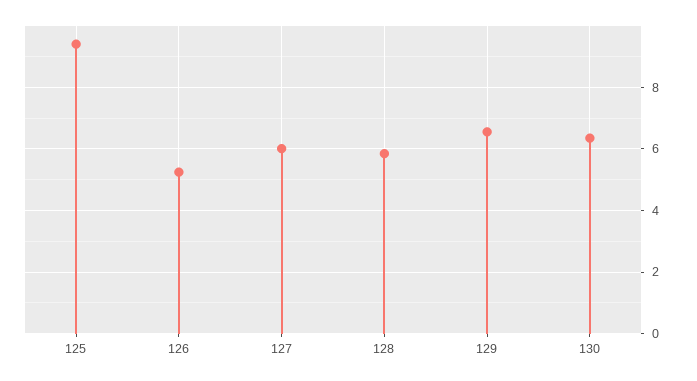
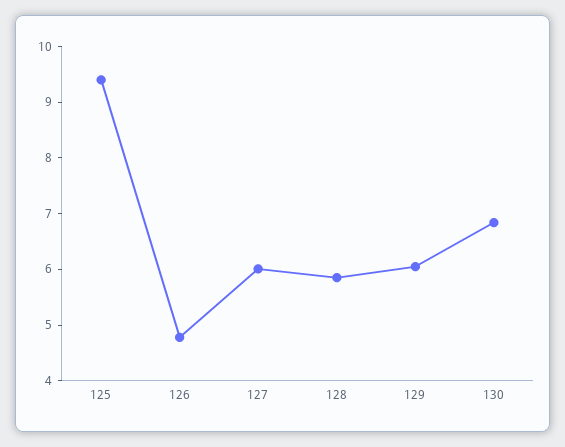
126: 5.2 -> 4.8
129: 6.6 -> 6
130: 6.4 -> 6.8

